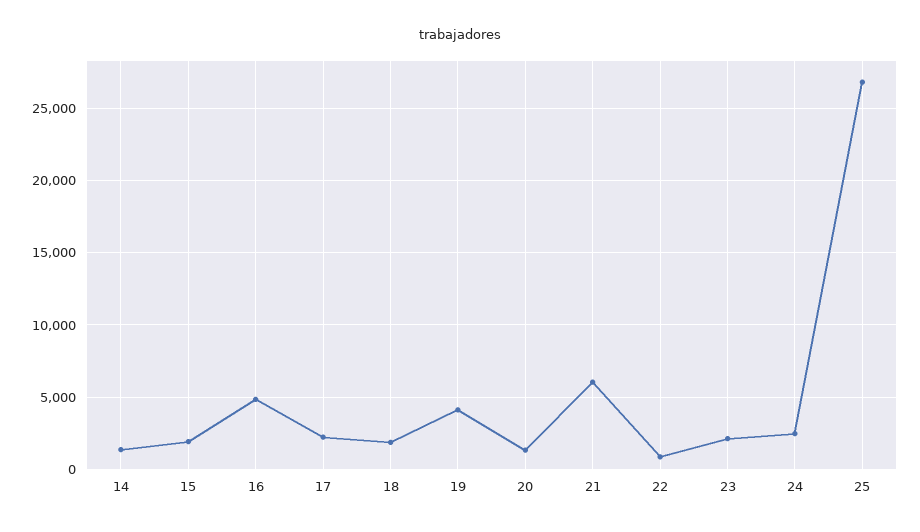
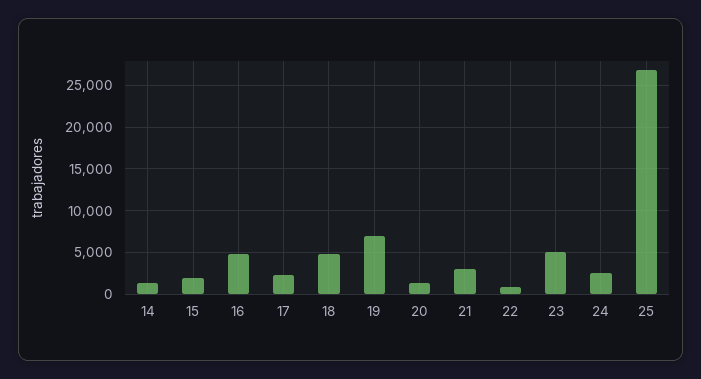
18: 2000 -> 5000
19: 4000 -> 7000
21: 6000 -> 3000
23: 2000 -> 5000

